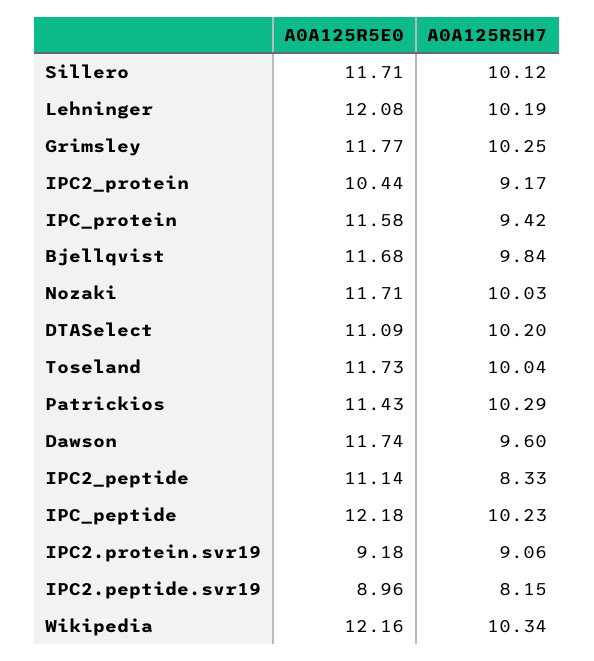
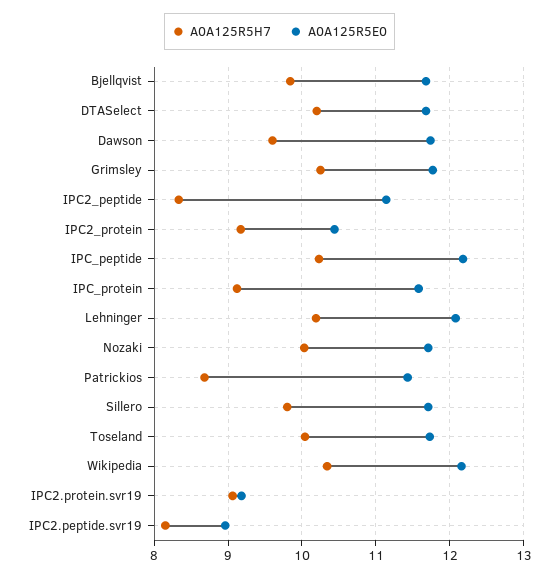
A0A125R5H7, Sillero: 10.12 -> 9.8
A0A125R5H7, IPC_protein: 9.42 -> 9.1
A0A125R5E0, DTASelect: 11.09 -> 11.7
A0A125R5H7, Patrickios: 10.29 -> 8.7

